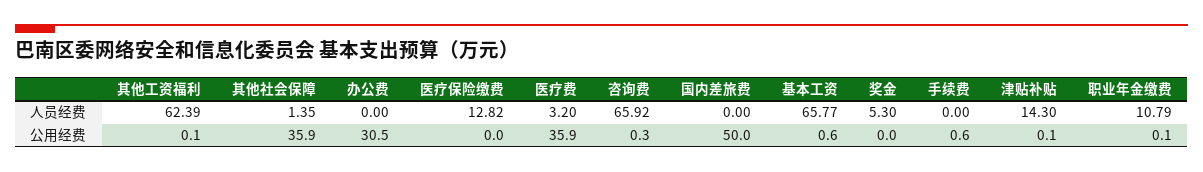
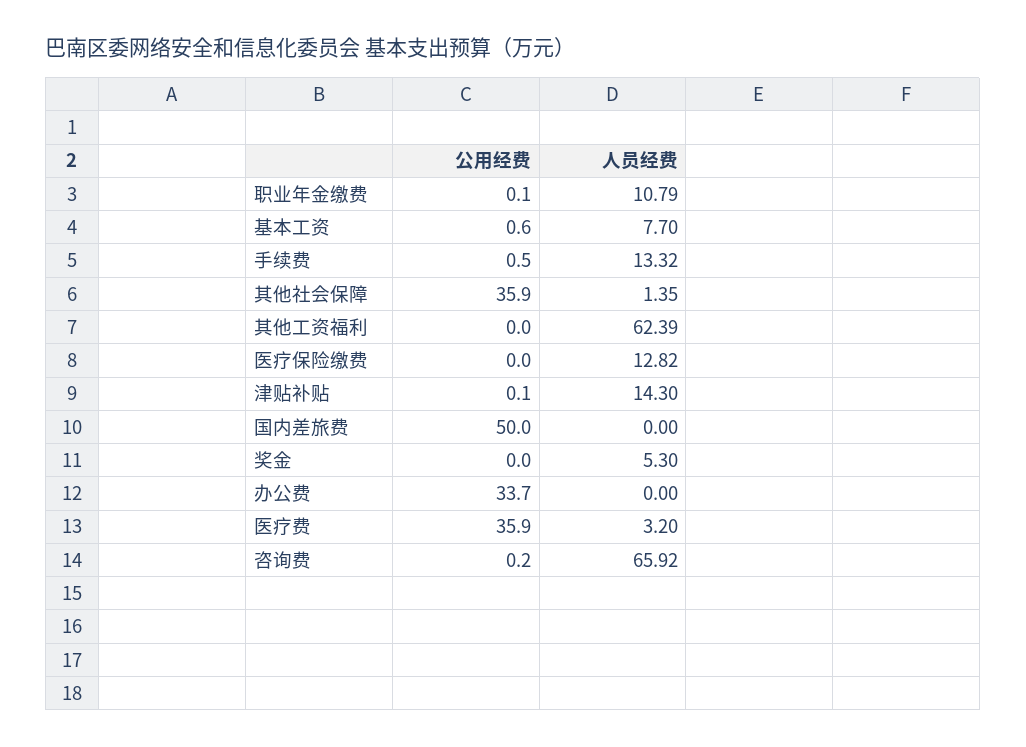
基本工资, 人员经费: 65.77 -> 7.7
手续费, 人员经费: 0 -> 13.32
其他工资福利, 公用经费: 0.1 -> 0
办公费, 公用经费: 30.5 -> 33.7
咨询费, 公用经费: 0.3 -> 0.2
手续费, 公用经费: 0.6 -> 0.5

